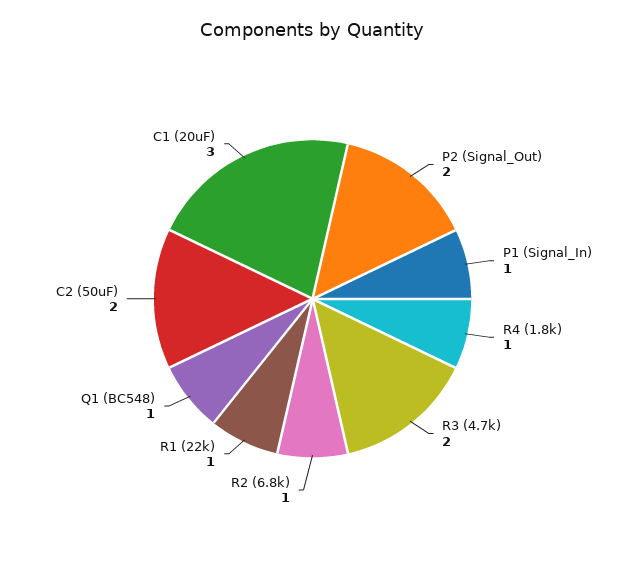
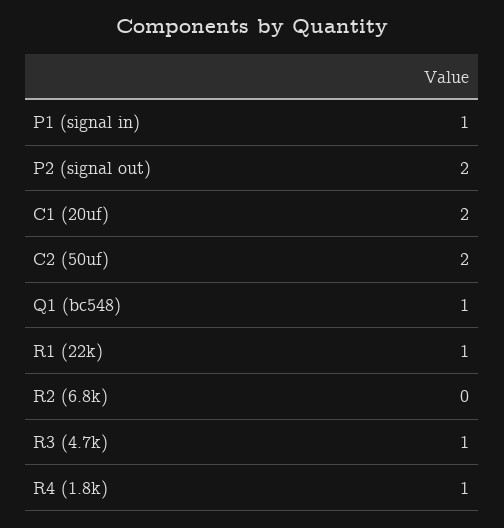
R3 (4.7k): 2 -> 1
R2 (6.8k): 1 -> 0
C1 (20uF): 3 -> 2

